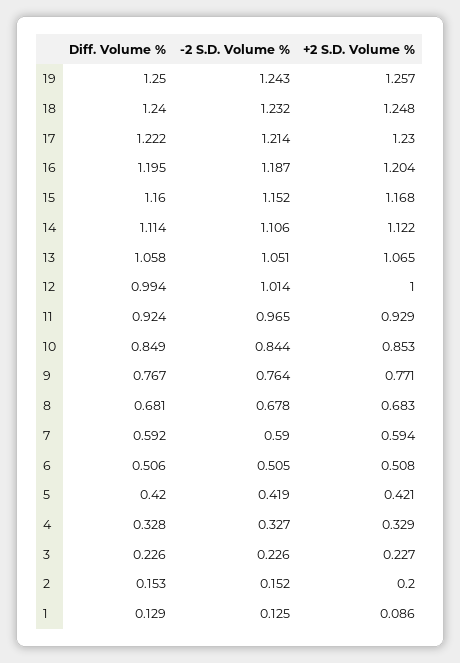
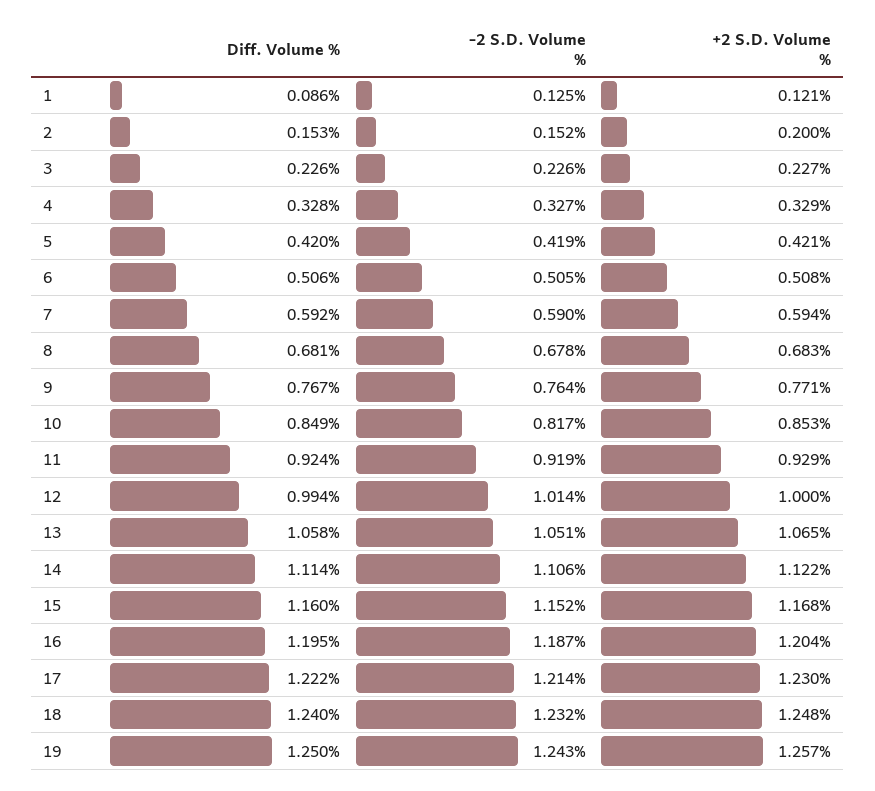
-2 S.D. Volume %, 11: 0.965 -> 0.919
-2 S.D. Volume %, 10: 0.844 -> 0.817
Diff. Volume %, 1: 0.129 -> 0.086
+2 S.D. Volume %, 1: 0.086 -> 0.121

